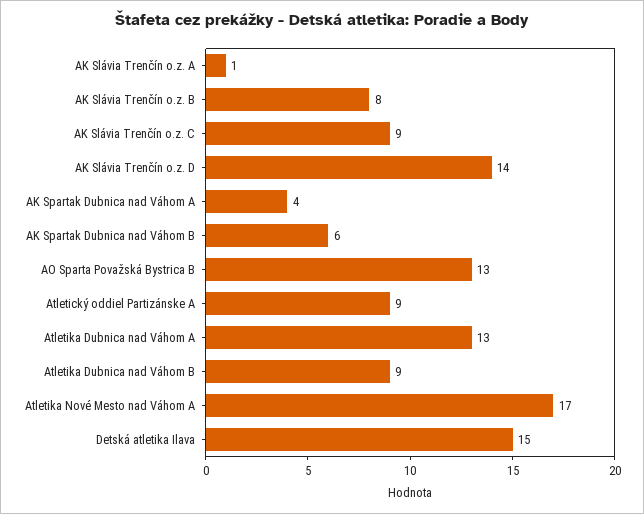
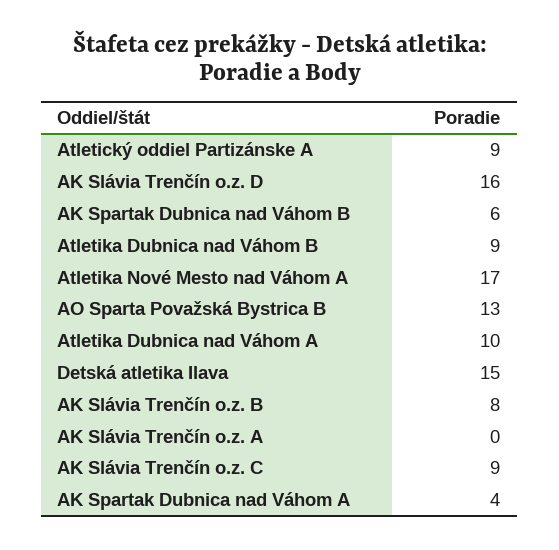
AK Slávia Trenčín o.z. A: 1 -> 0
AK Slávia Trenčín o.z. D: 14 -> 16
Atletika Dubnica nad Váhom A: 13 -> 10

